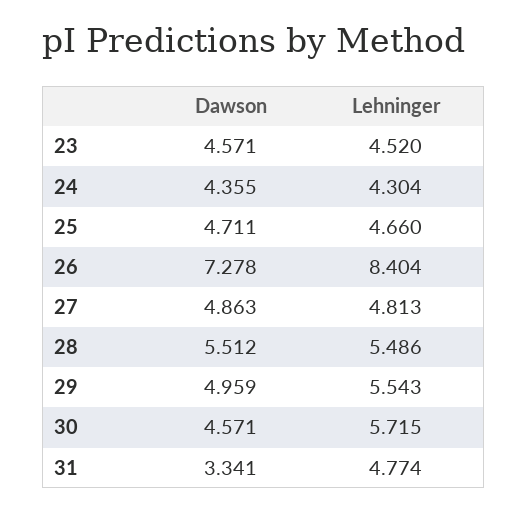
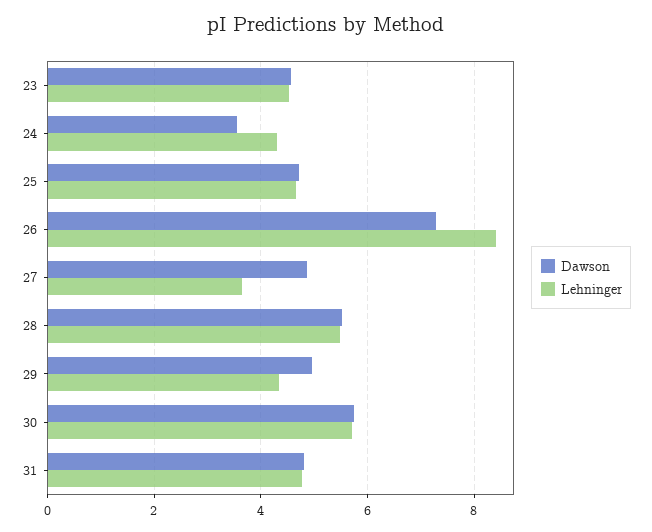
Dawson, 24: 4.355 -> 3.6
Lehninger, 27: 4.813 -> 3.6
Lehninger, 29: 5.543 -> 4.4
Dawson, 30: 4.571 -> 5.8
Dawson, 31: 3.341 -> 4.8

